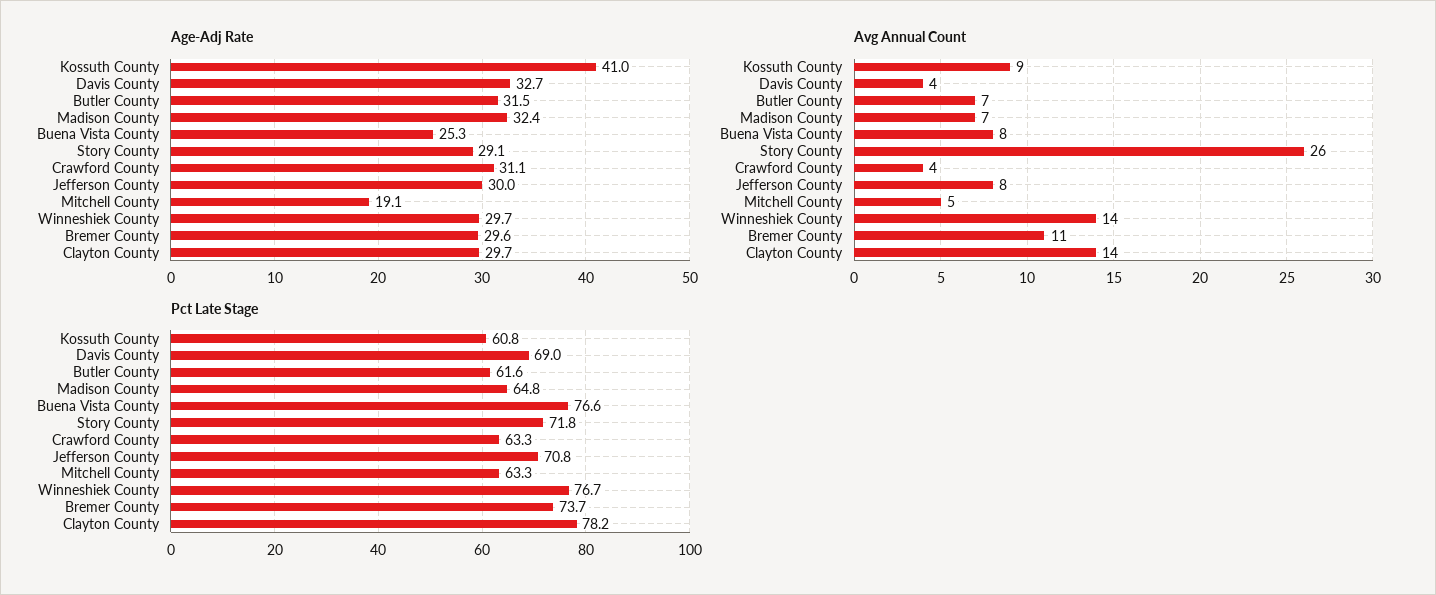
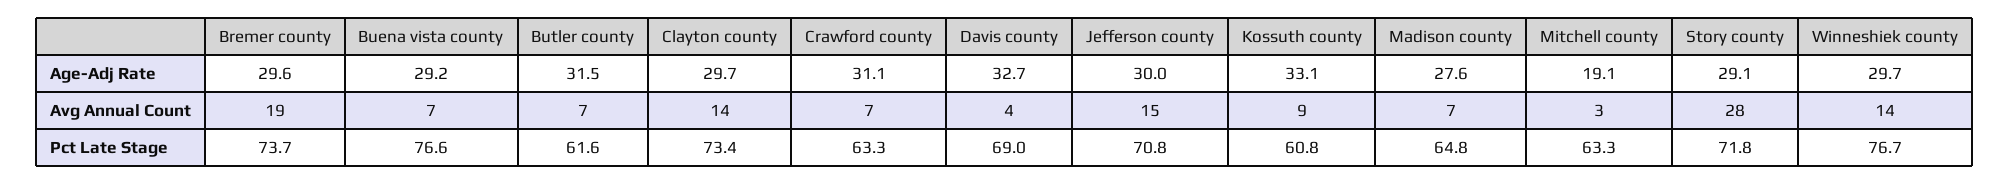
Age-Adj Rate, Kossuth County: 41 -> 33.1
Age-Adj Rate, Madison County: 32.4 -> 27.6
Age-Adj Rate, Buena Vista County: 25.3 -> 29.2
Avg Annual Count, Buena Vista County: 8 -> 7
Avg Annual Count, Story County: 26 -> 28
Avg Annual Count, Crawford County: 4 -> 7
Avg Annual Count, Jefferson County: 8 -> 15
Avg Annual Count, Mitchell County: 5 -> 3
Avg Annual Count, Bremer County: 11 -> 19
Pct Late Stage, Clayton County: 78.2 -> 73.4

